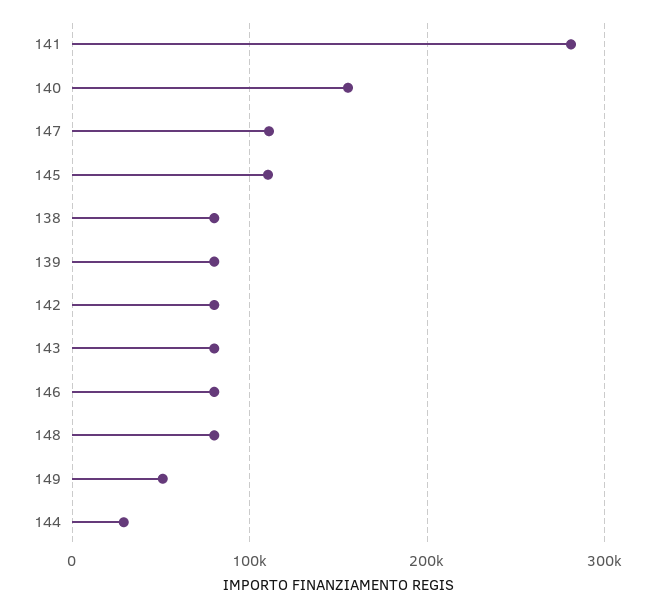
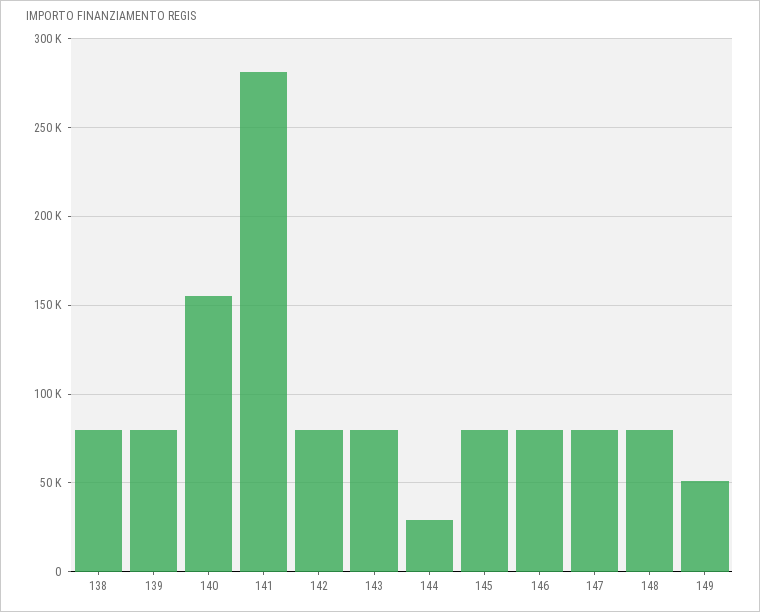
147: 110000 -> 80000
145: 110000 -> 80000

